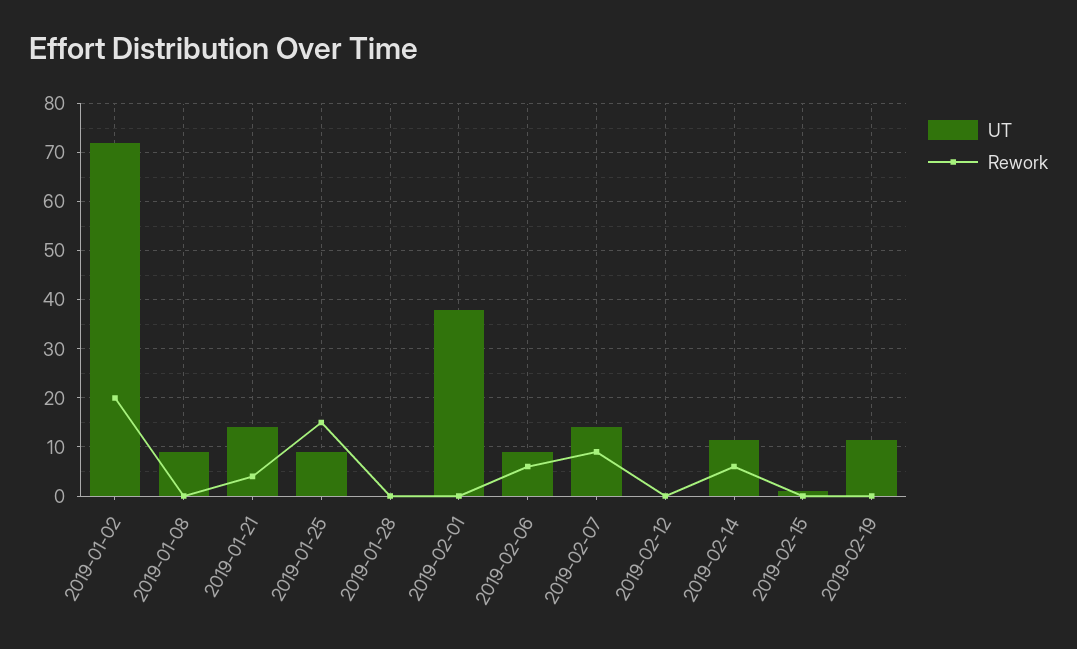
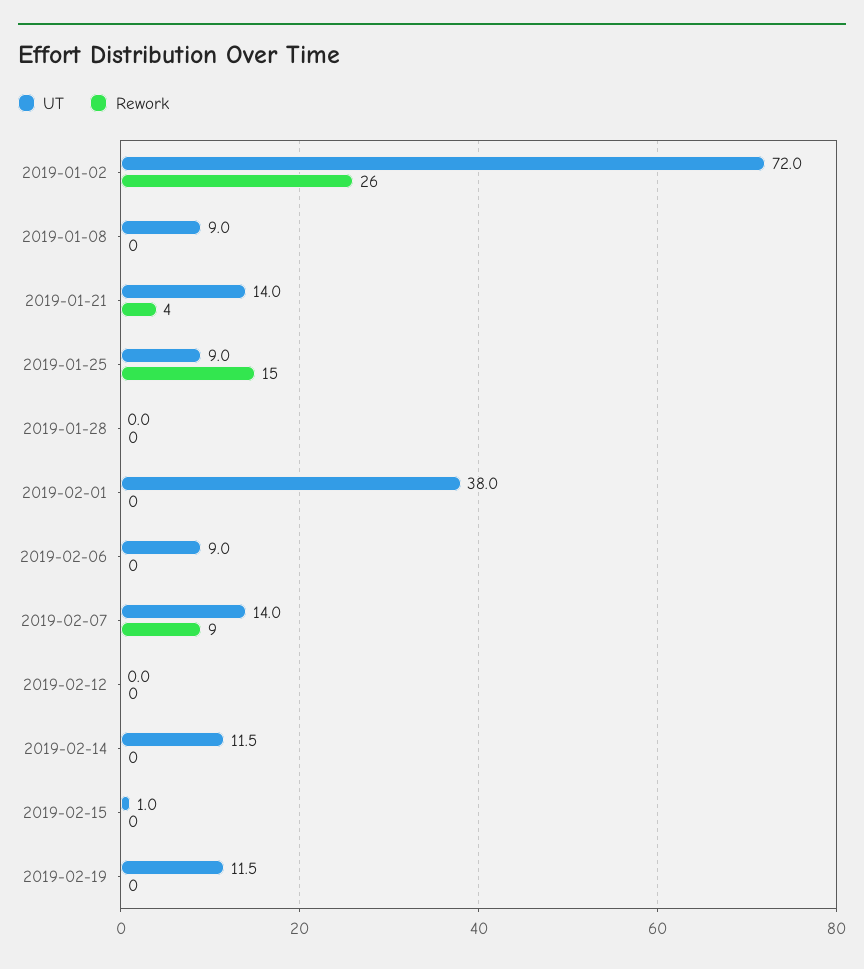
Rework, 2019-01-02: 20 -> 26
Rework, 2019-02-06: 6 -> 0
Rework, 2019-02-14: 6 -> 0

